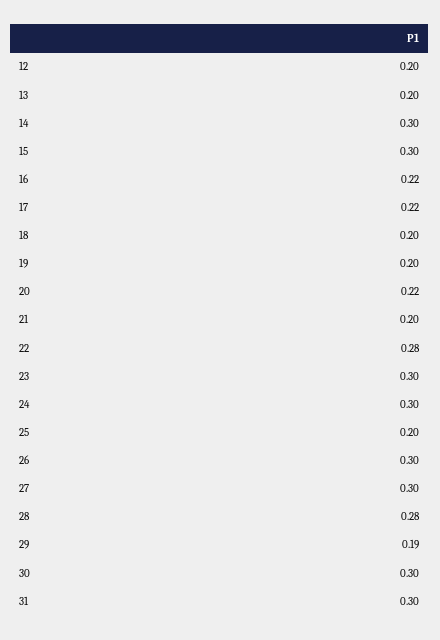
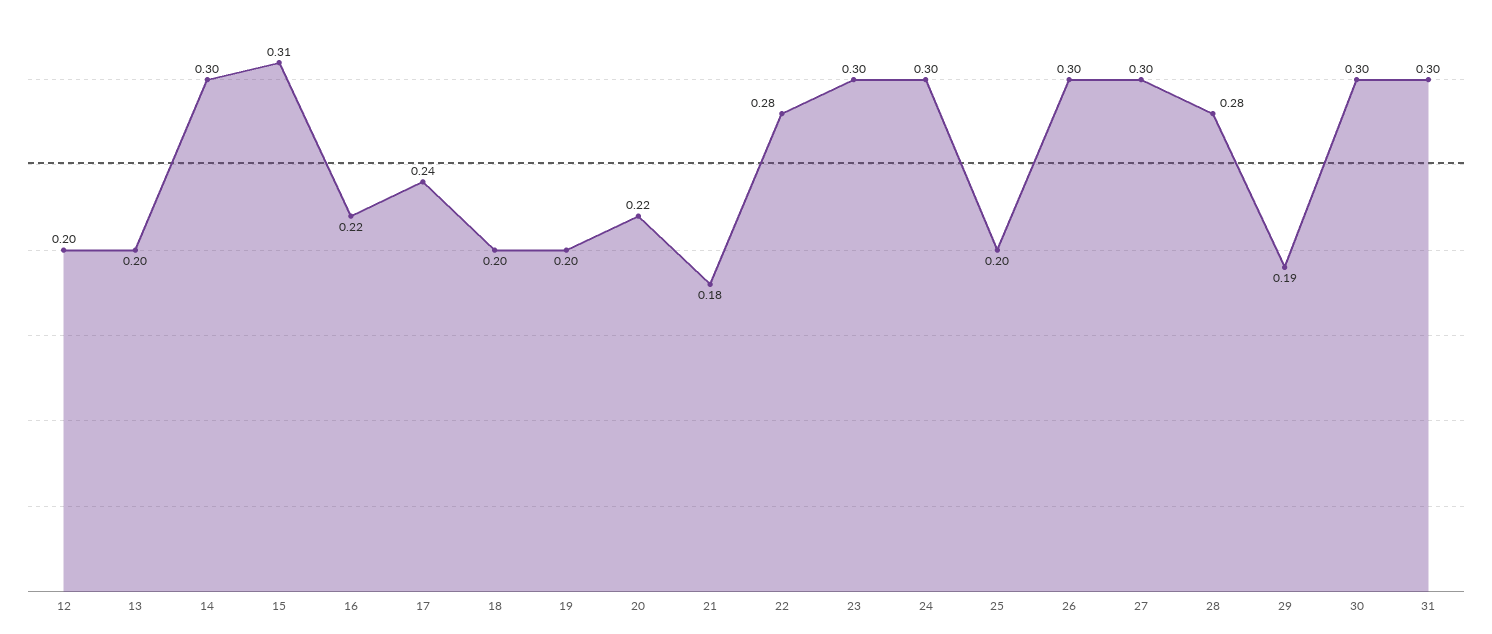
15: 0.3 -> 0.31
17: 0.22 -> 0.24
21: 0.2 -> 0.18

